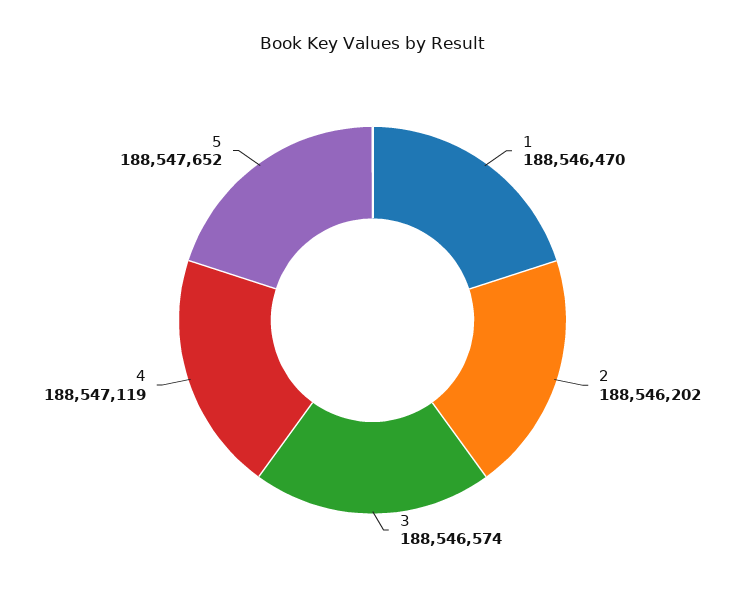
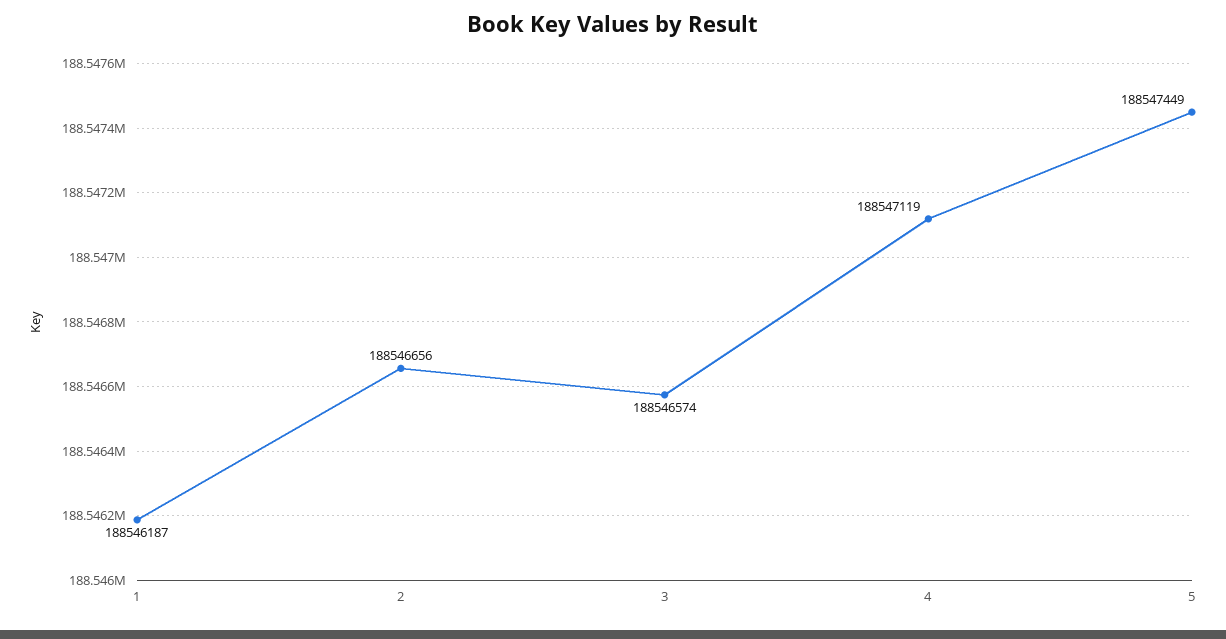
1: 188546470 -> 188546187
2: 188546202 -> 188546656
5: 188547652 -> 188547449

